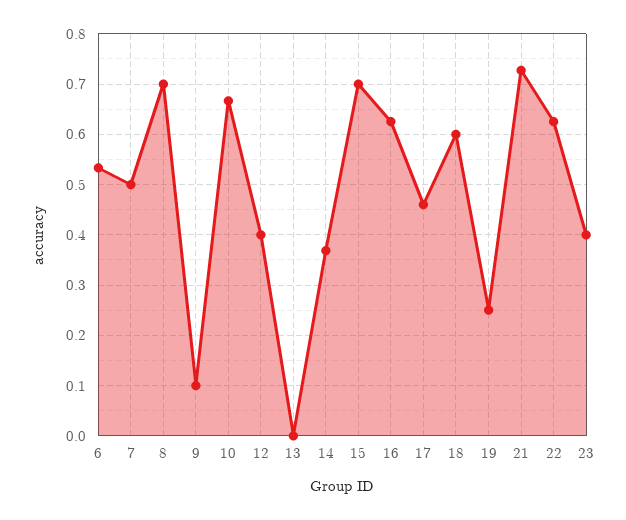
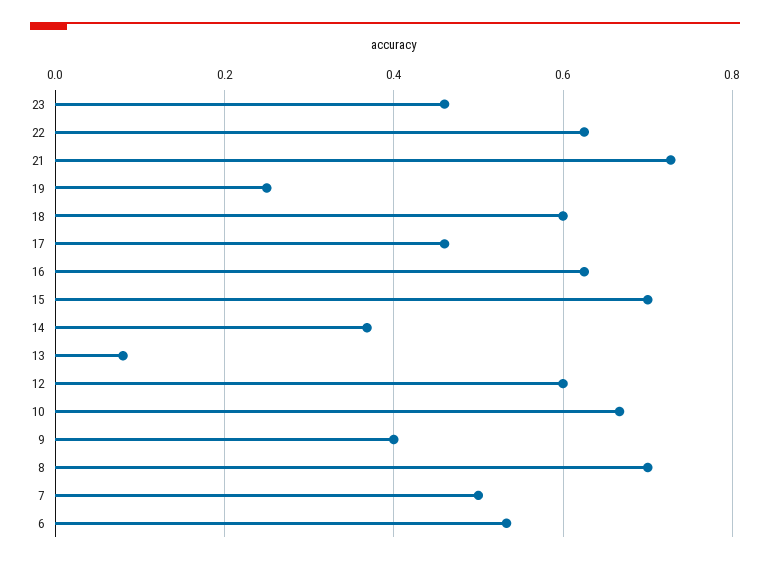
9: 0.1 -> 0.4
12: 0.4 -> 0.6
13: 0 -> 0.08
23: 0.4 -> 0.46

